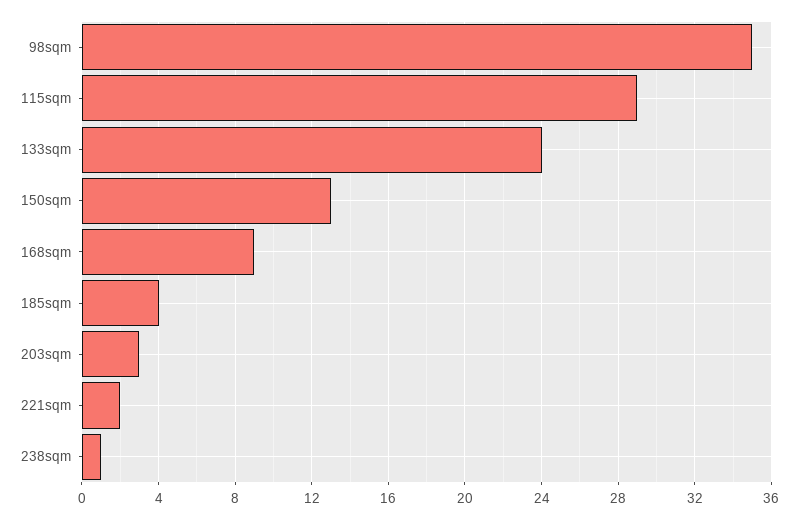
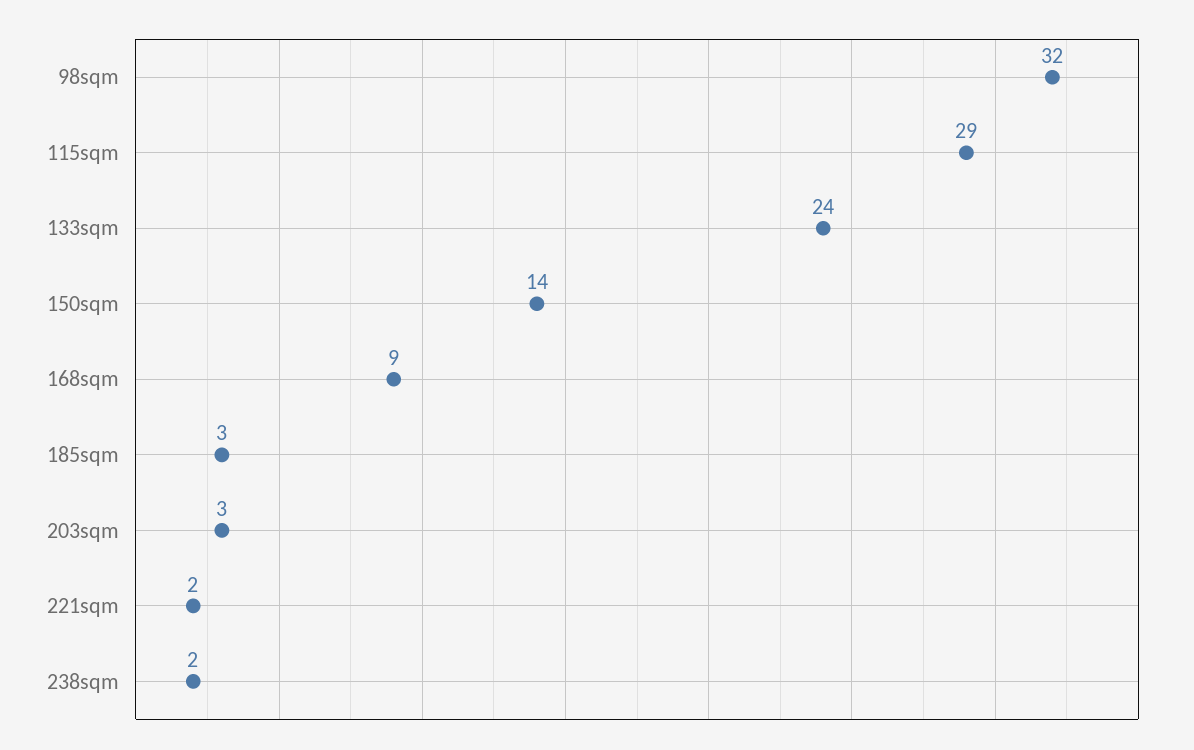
98sqm: 35 -> 32
150sqm: 13 -> 14
185sqm: 4 -> 3
238sqm: 1 -> 2

